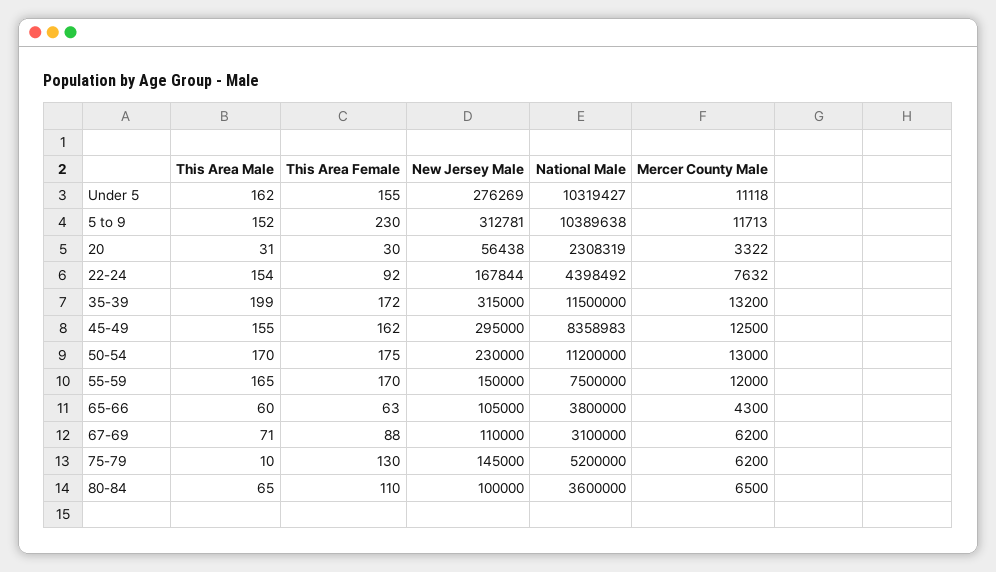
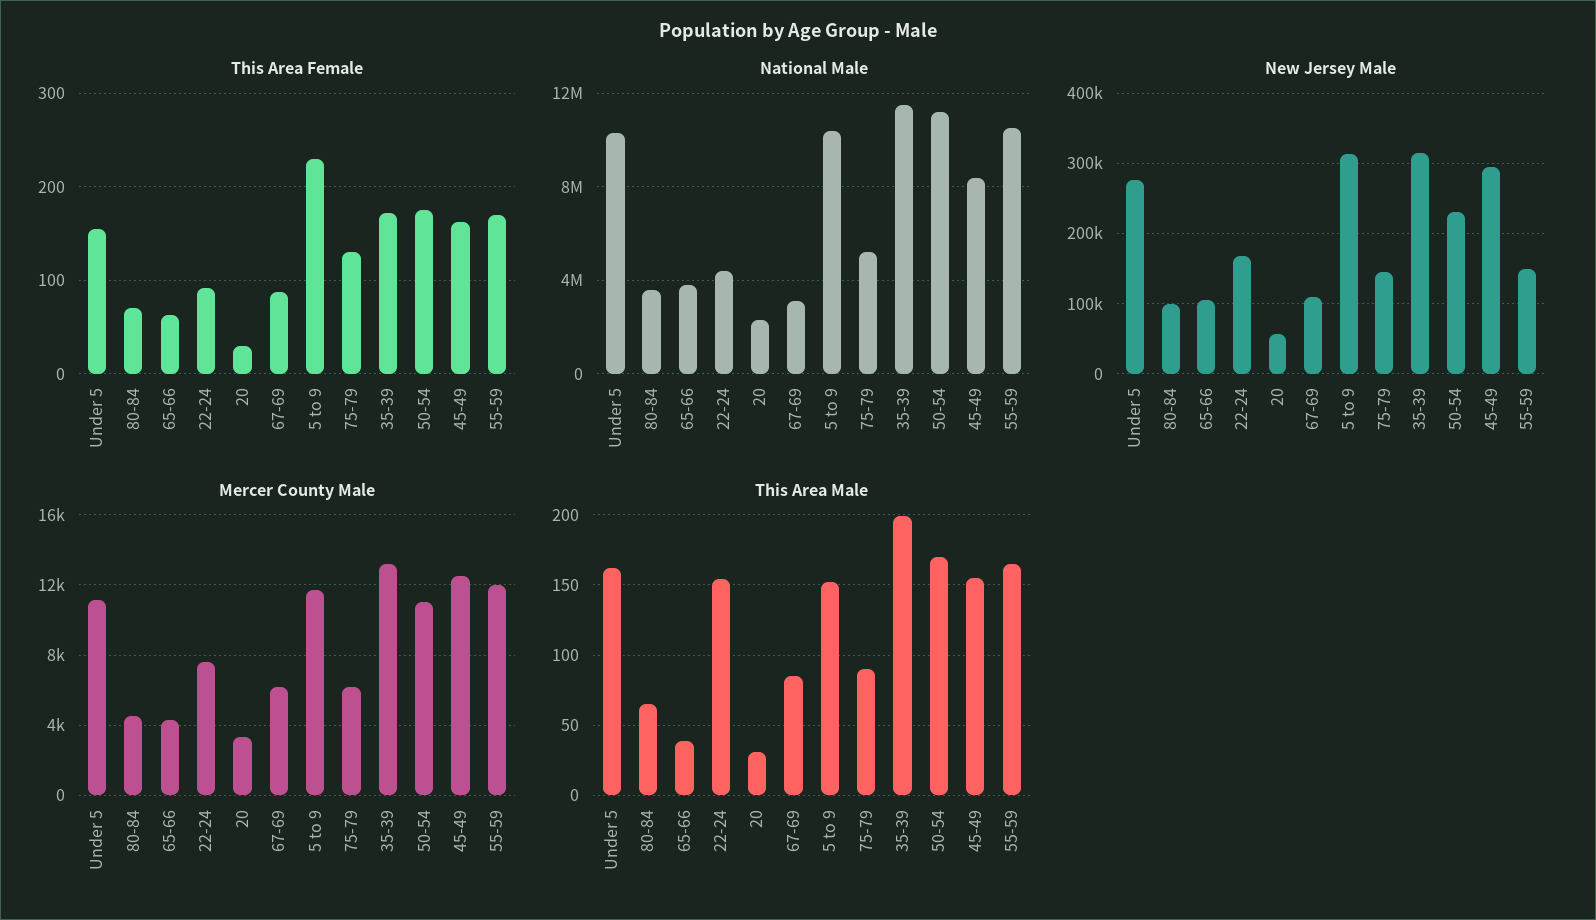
Mercer County Male, 50-54: 13000 -> 11000
National Male, 55-59: 7500000 -> 10500000
This Area Male, 65-66: 60 -> 40
This Area Male, 67-69: 71 -> 85
This Area Male, 75-79: 10 -> 90
This Area Female, 80-84: 110 -> 70
Mercer County Male, 80-84: 6500 -> 4500

